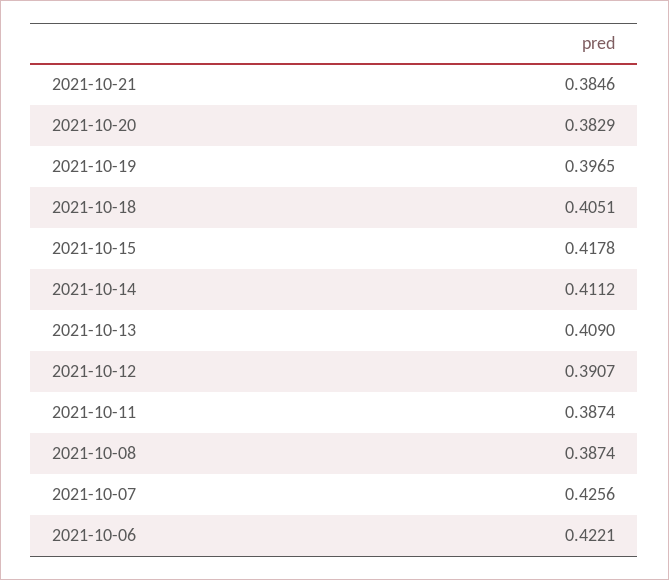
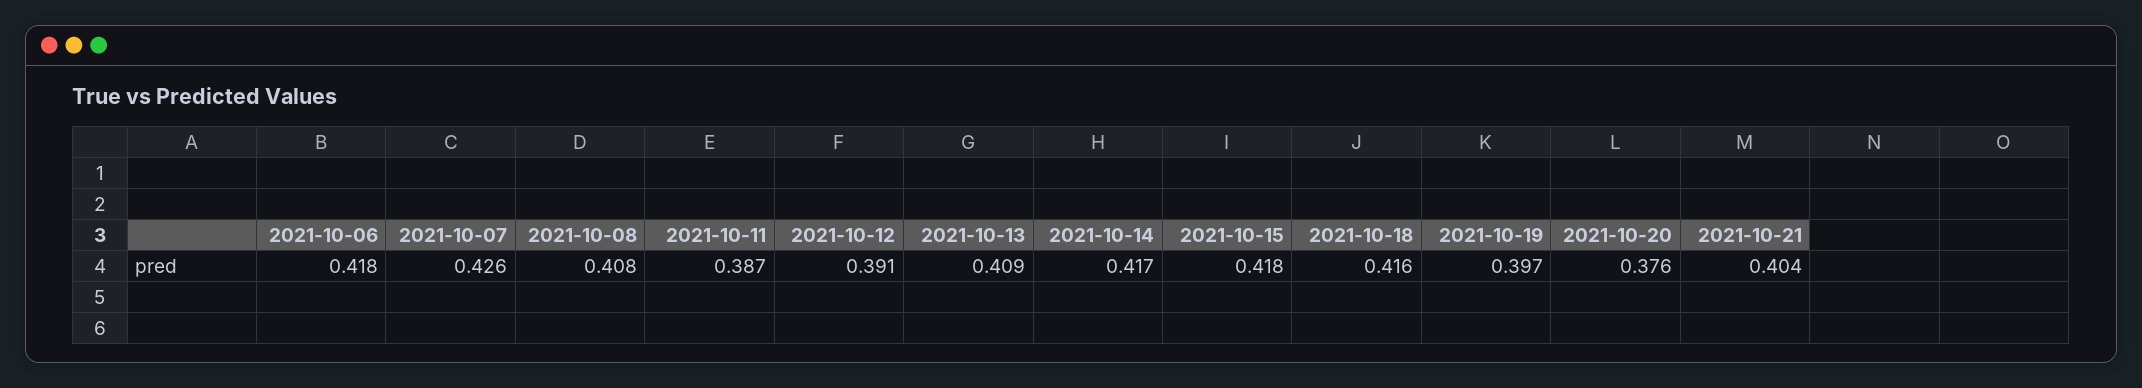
2021-10-21: 0.3846 -> 0.404
2021-10-20: 0.3829 -> 0.376
2021-10-18: 0.4051 -> 0.416
2021-10-14: 0.4112 -> 0.417
2021-10-08: 0.3874 -> 0.408
2021-10-06: 0.4221 -> 0.418

